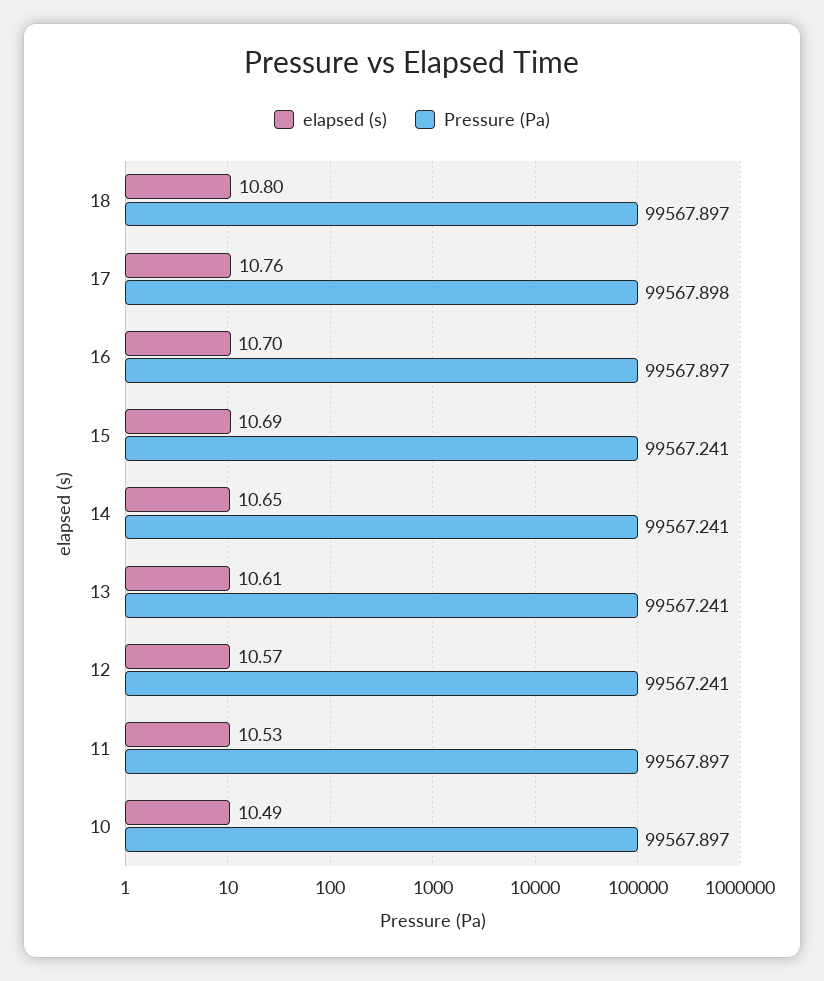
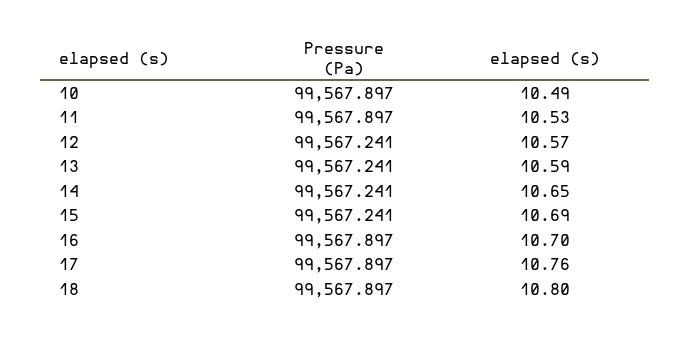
Pressure (Pa), 17: 99567.898 -> 99567.897
elapsed (s), 13: 10.61 -> 10.59

